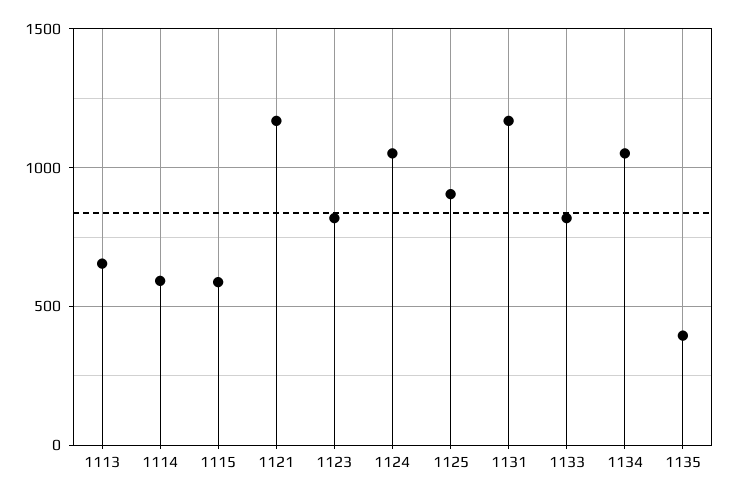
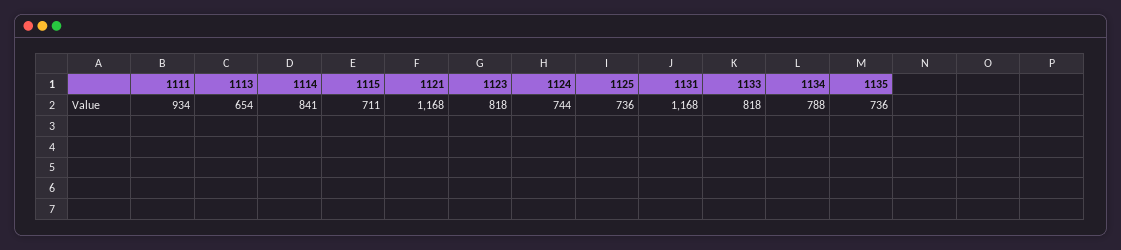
1114: 600 -> 841
1115: 600 -> 711
1124: 1050 -> 744
1125: 900 -> 736
1134: 1050 -> 788
1135: 400 -> 736
1111: none -> 934

